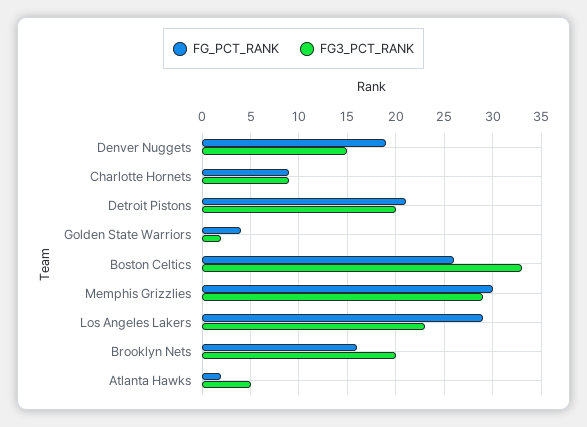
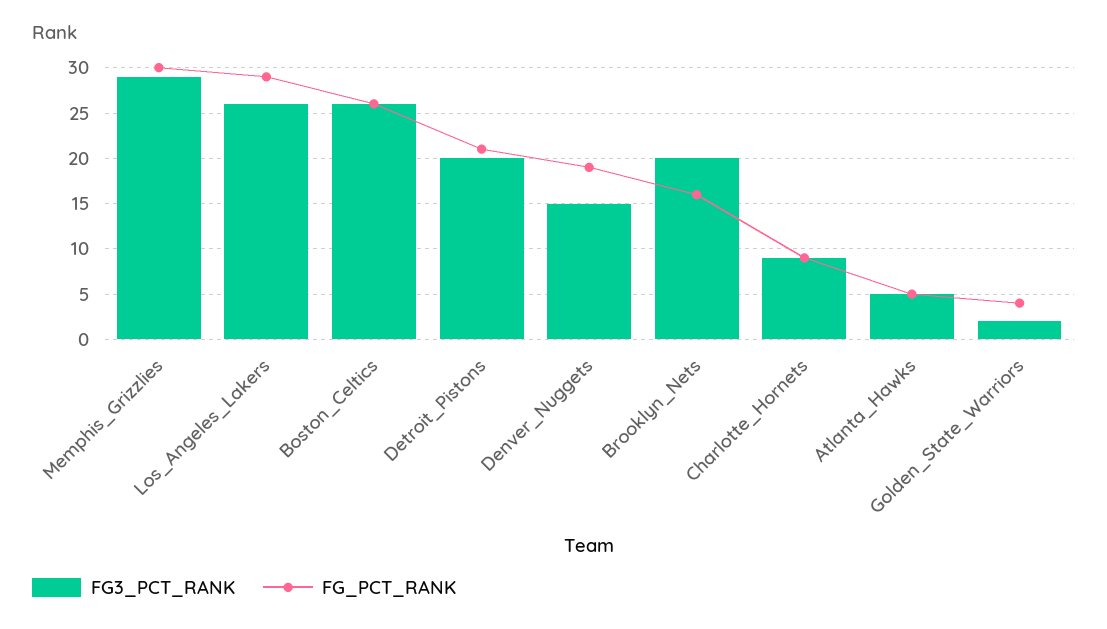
FG3_PCT_RANK, Boston Celtics: 33 -> 26
FG3_PCT_RANK, Los Angeles Lakers: 23 -> 26
FG_PCT_RANK, Atlanta Hawks: 2 -> 5

